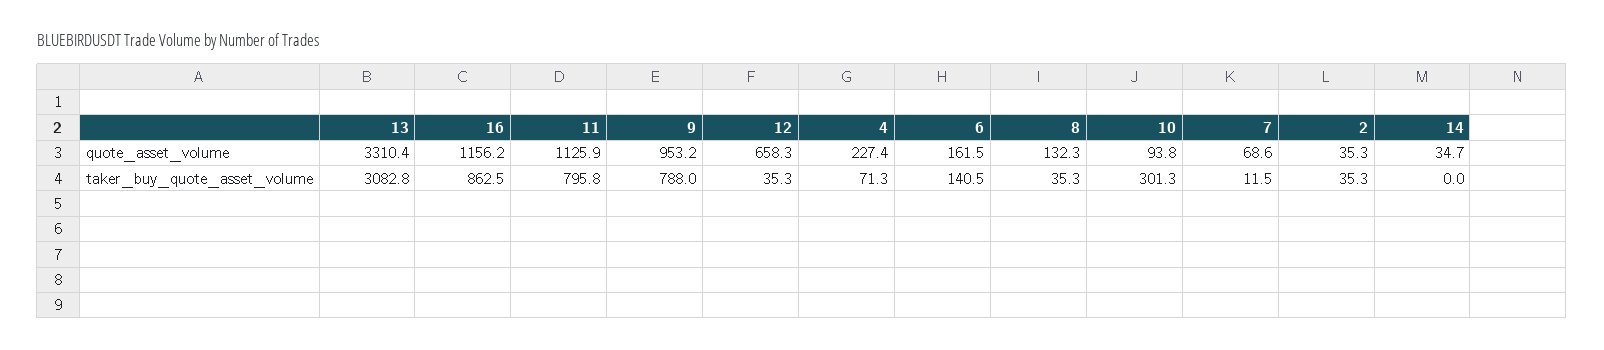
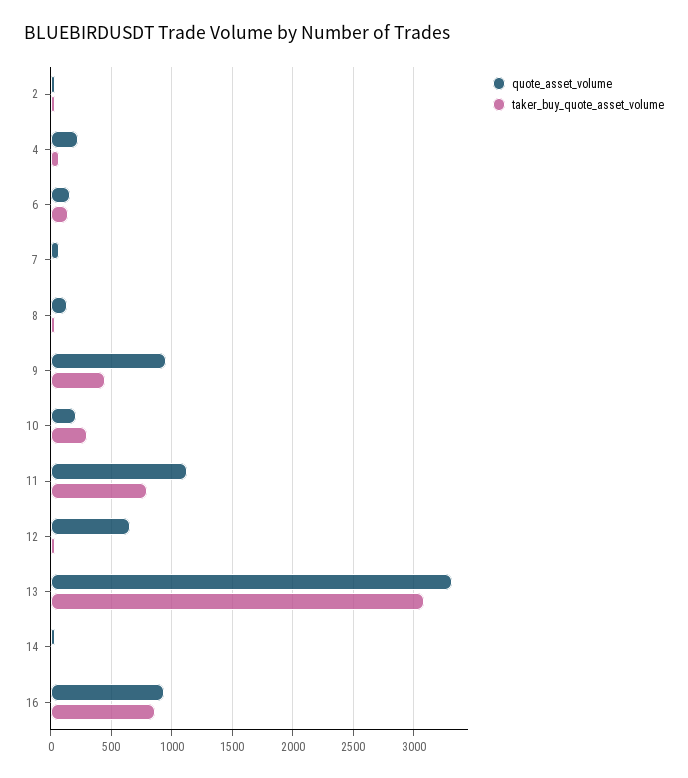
quote_asset_volume, 16: 1156.2 -> 950
quote_asset_volume, 10: 93.8 -> 200
taker_buy_quote_asset_volume, 9: 788 -> 450

